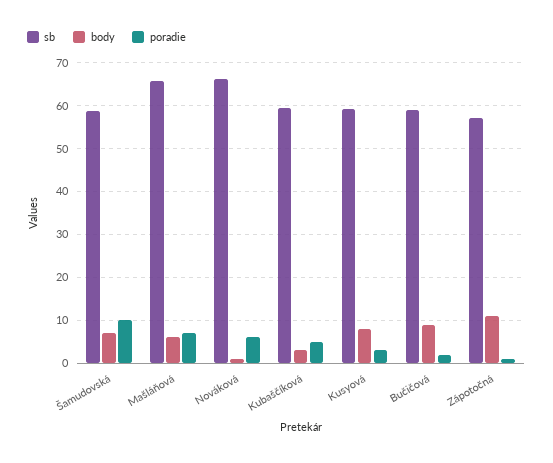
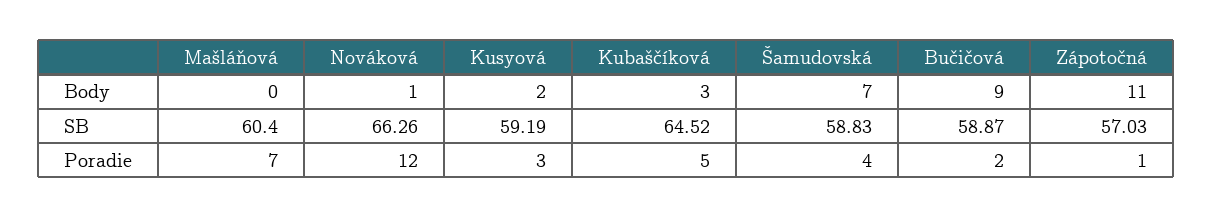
poradie, Šamudovská: 10 -> 4
sb, Mašláňová: 66 -> 60.4
body, Mašláňová: 6 -> 0
poradie, Nováková: 6 -> 12
sb, Kubaščíková: 60 -> 64.52
body, Kusyová: 8 -> 2

